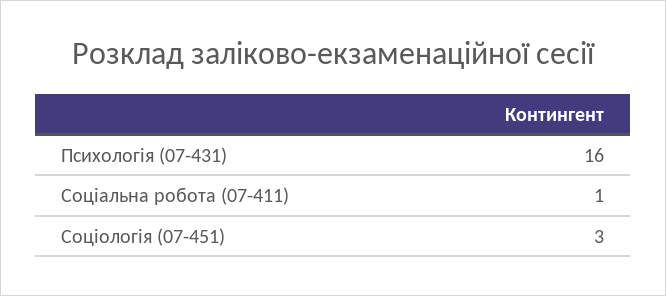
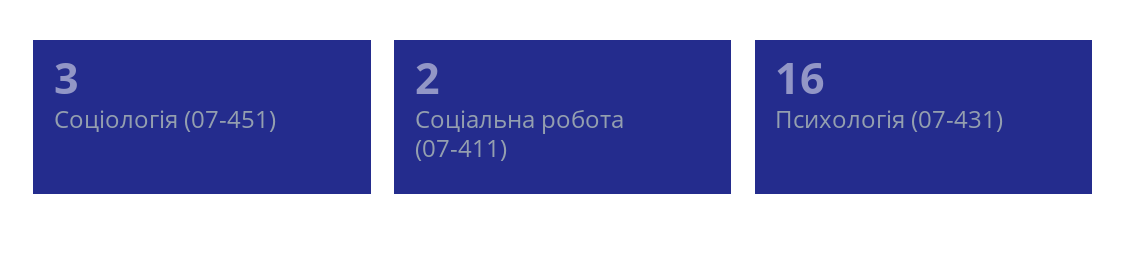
Соціальна робота (07-411): 1 -> 2

